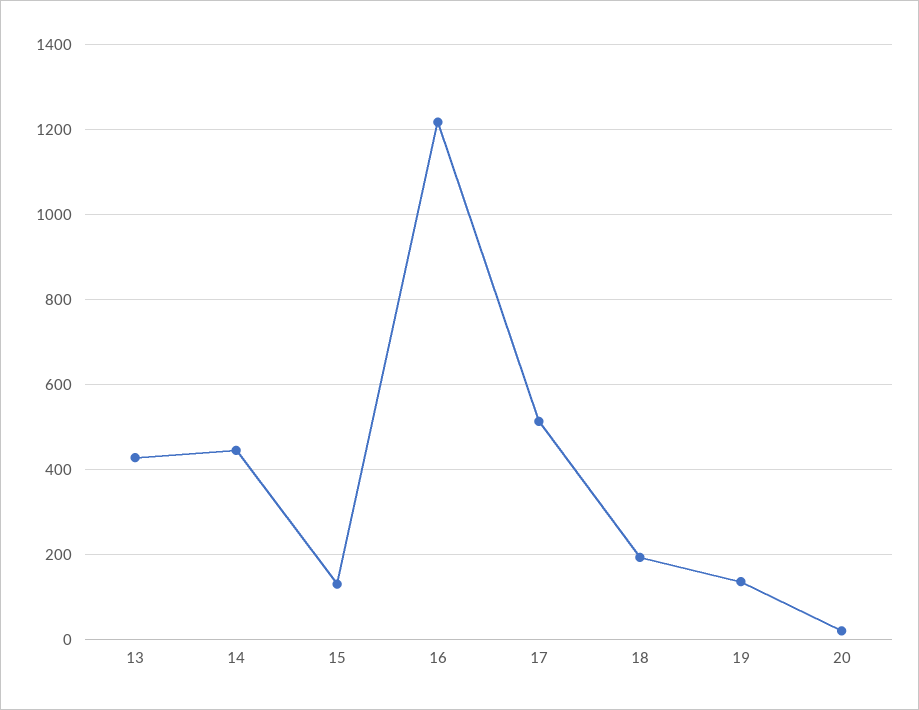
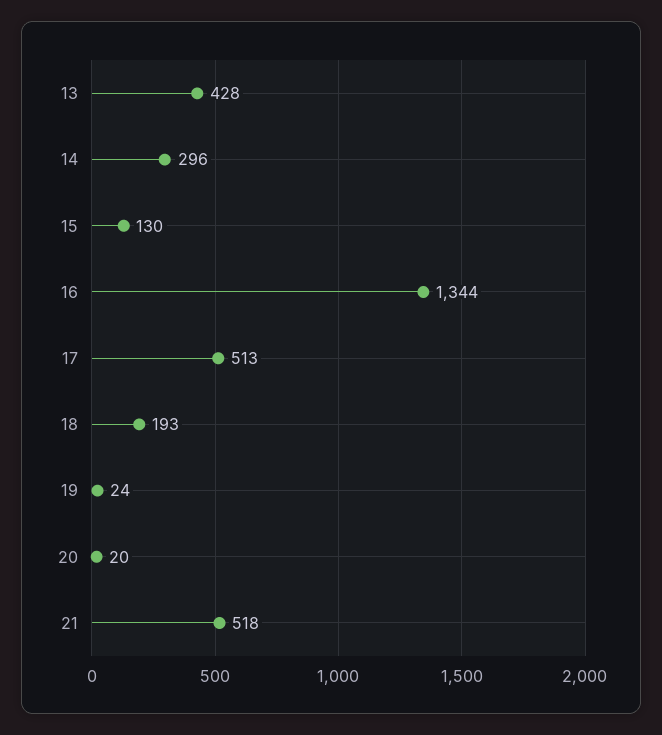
14: 440 -> 296
16: 1220 -> 1344
19: 140 -> 24
21: none -> 518

